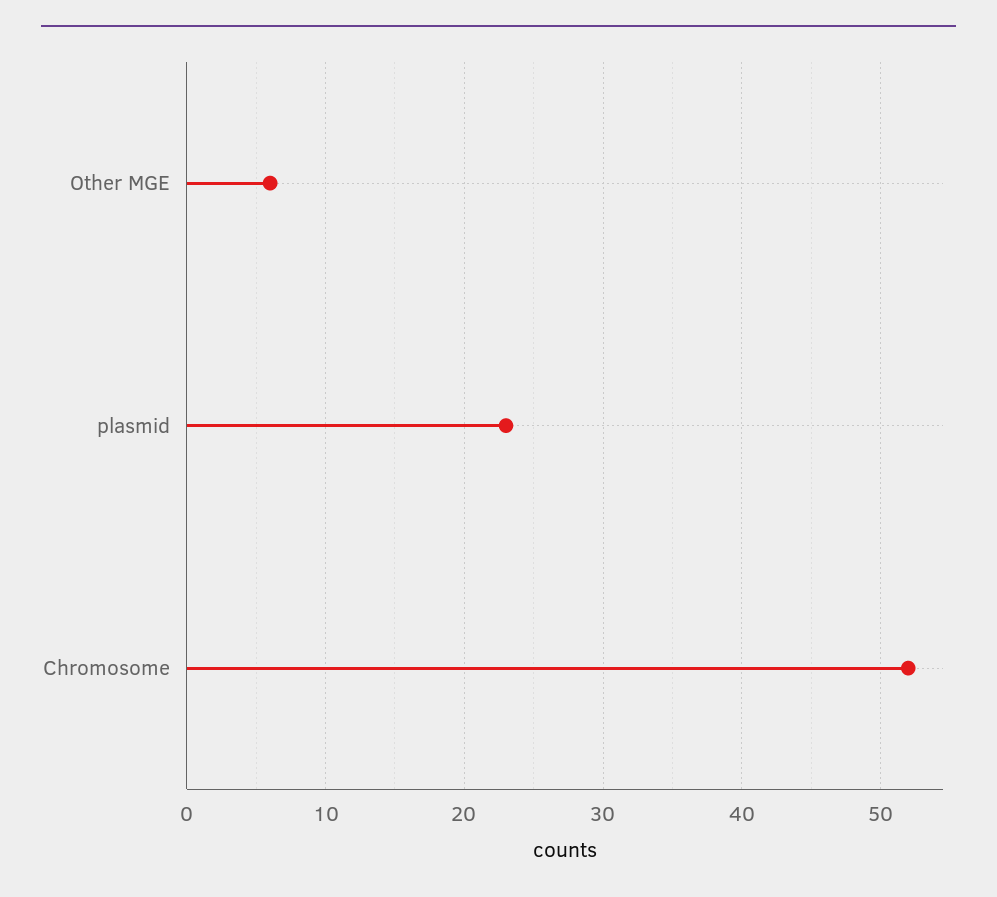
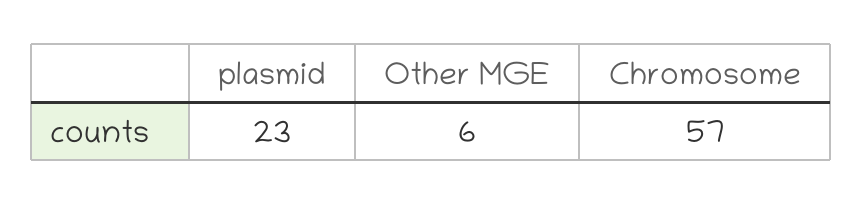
Chromosome: 52 -> 57

